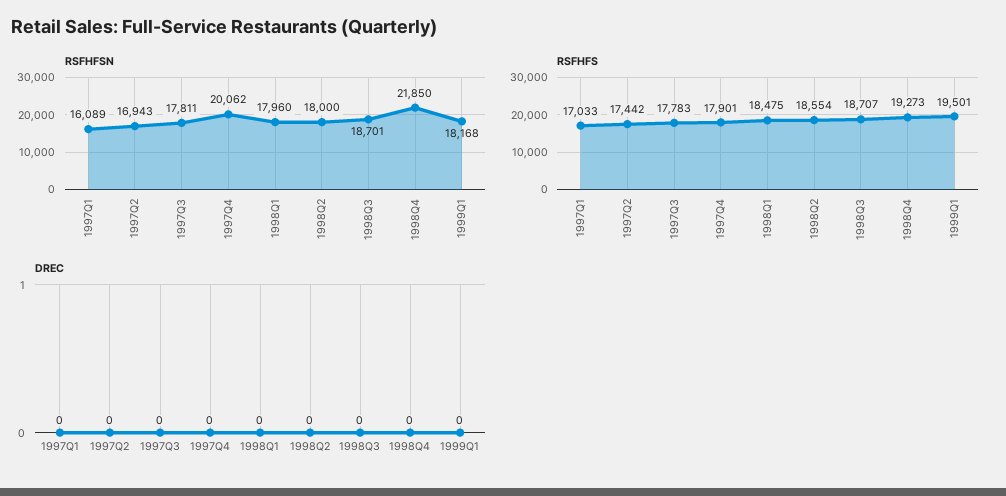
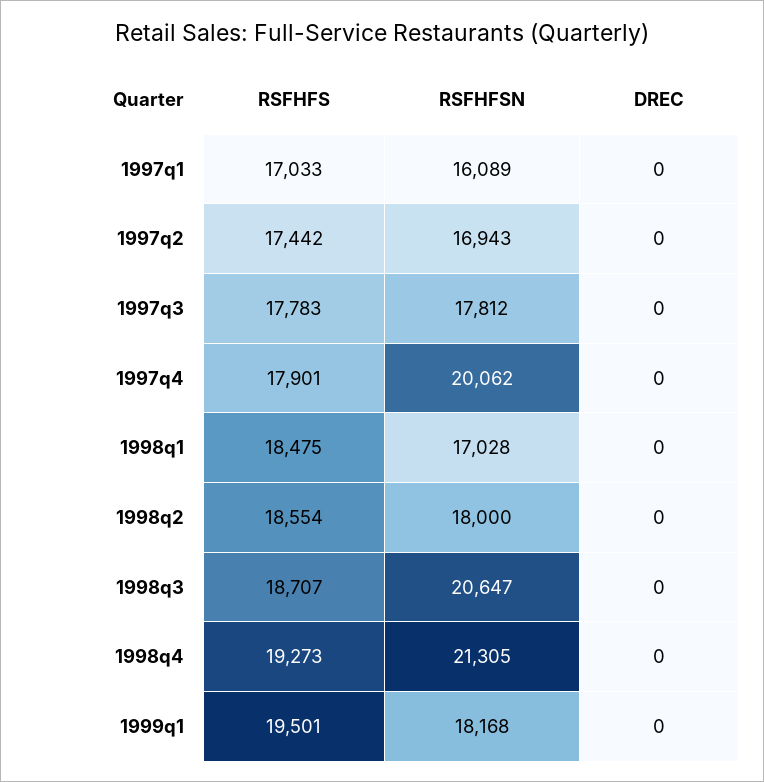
RSFHFSN, 1997Q3: 17811 -> 17812
RSFHFSN, 1998Q1: 17960 -> 17028
RSFHFSN, 1998Q3: 18701 -> 20647
RSFHFSN, 1998Q4: 21850 -> 21305

